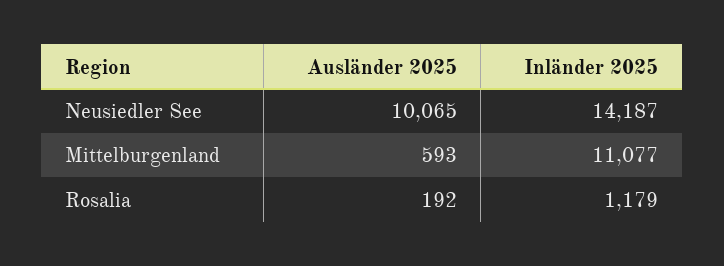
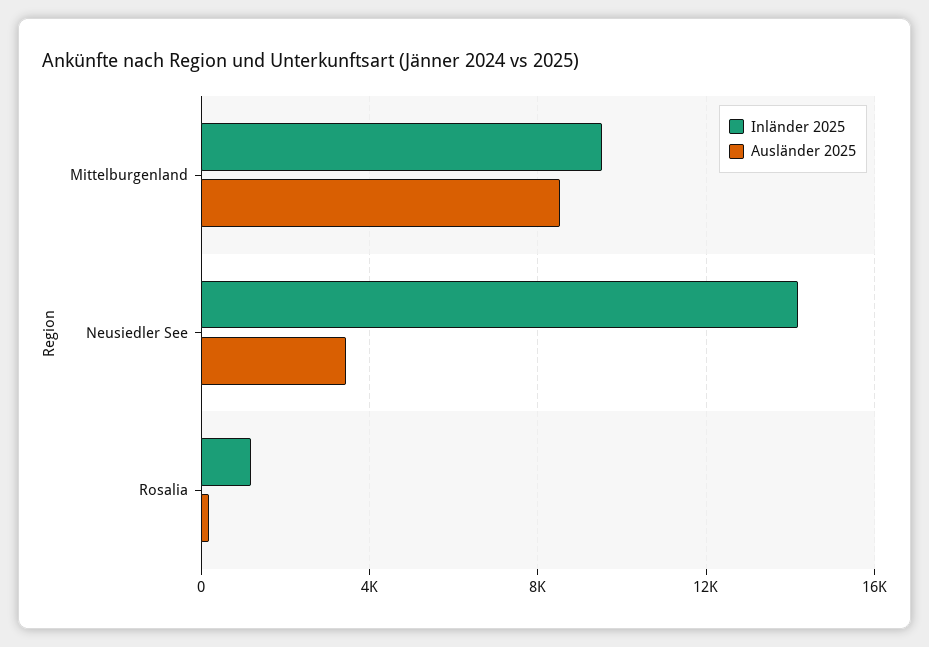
Ausländer 2025, Neusiedler See: 10065 -> 3500
Ausländer 2025, Mittelburgenland: 593 -> 8500
Inländer 2025, Mittelburgenland: 11077 -> 9500

